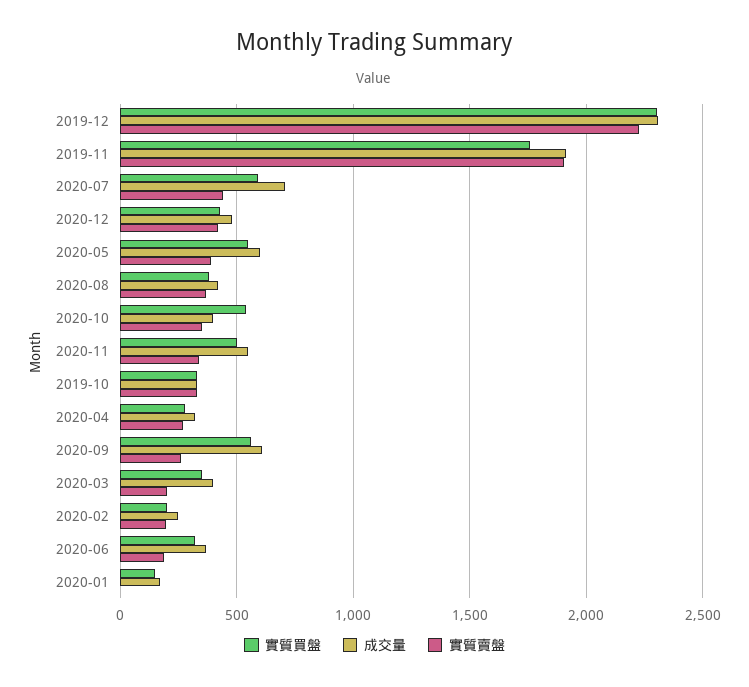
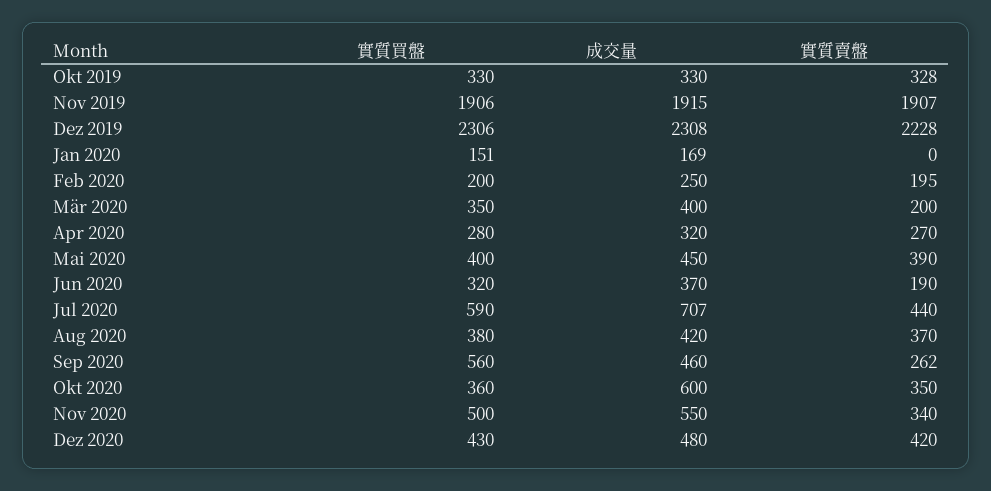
實質買盤, 2019-11: 1750 -> 1906
實質買盤, 2020-05: 550 -> 400
成交量, 2020-05: 600 -> 450
實質買盤, 2020-10: 550 -> 360
成交量, 2020-10: 400 -> 600
成交量, 2020-09: 600 -> 460

